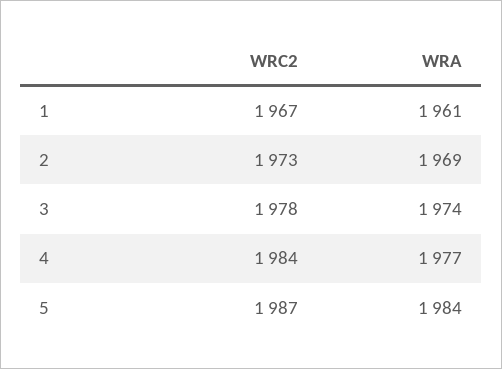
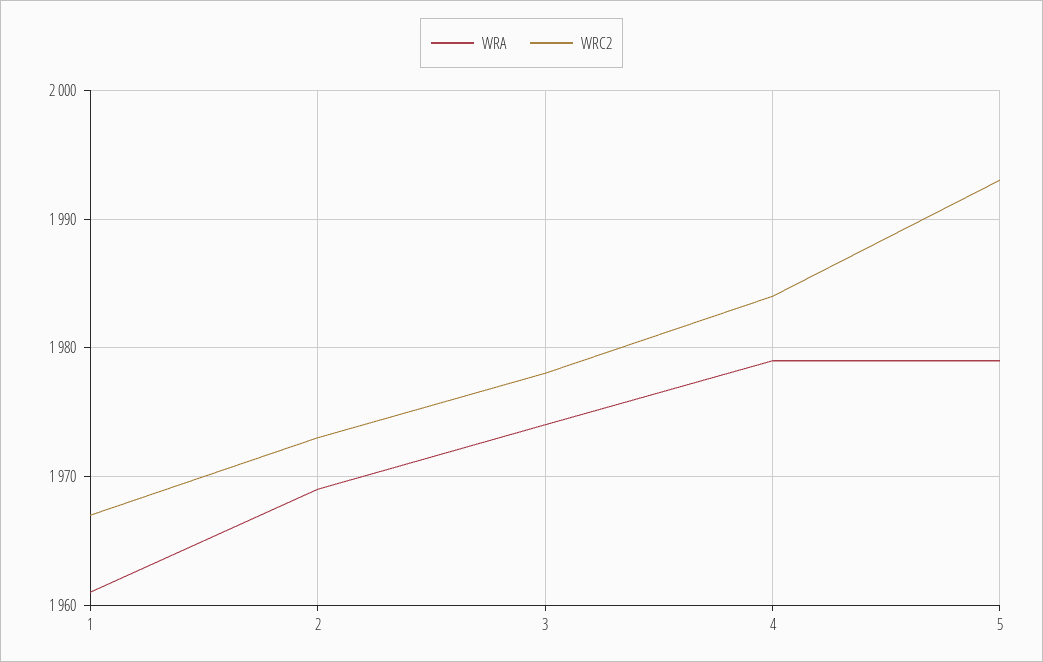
WRA, 4: 1977 -> 1979
WRC2, 5: 1987 -> 1993
WRA, 5: 1984 -> 1979

